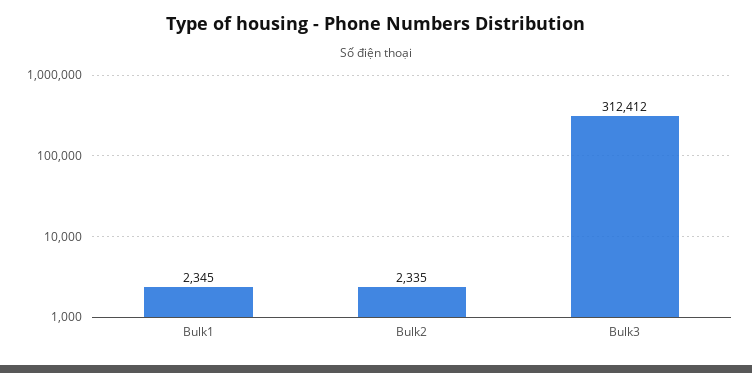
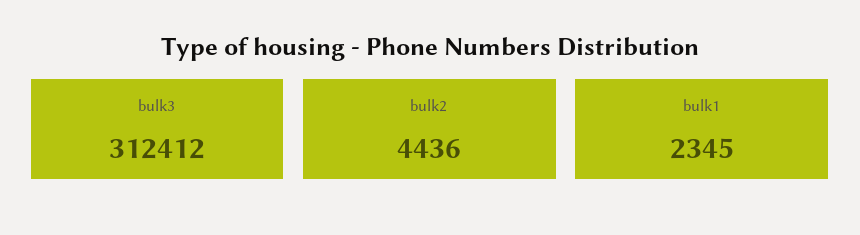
Bulk2: 2335 -> 4436

